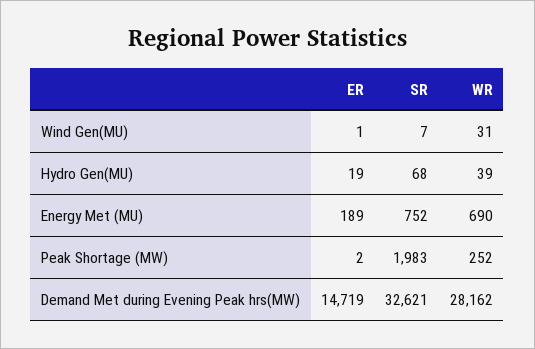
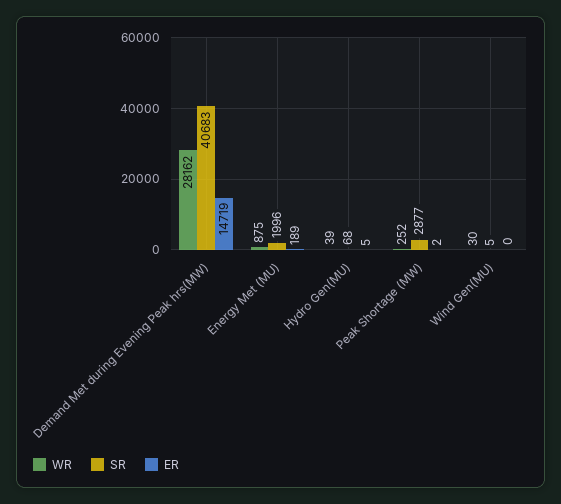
ER, Wind Gen(MU): 1 -> 0
SR, Wind Gen(MU): 7 -> 5
WR, Wind Gen(MU): 31 -> 30
ER, Hydro Gen(MU): 19 -> 5
SR, Energy Met (MU): 752 -> 1996
WR, Energy Met (MU): 690 -> 875
SR, Peak Shortage (MW): 1983 -> 2877
SR, Demand Met during Evening Peak hrs(MW): 32621 -> 40683

